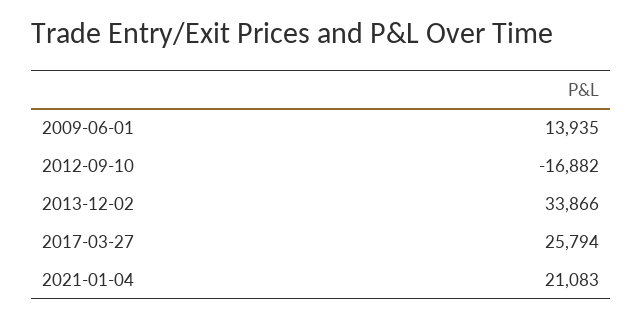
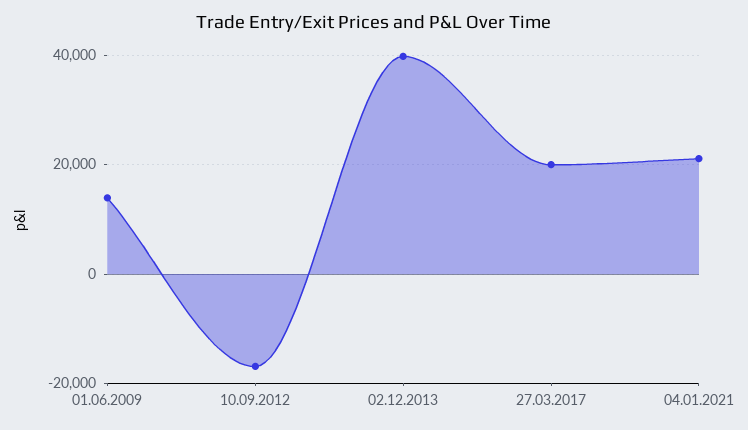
2013-12-02: 33866 -> 40000
2017-03-27: 25794 -> 20000

